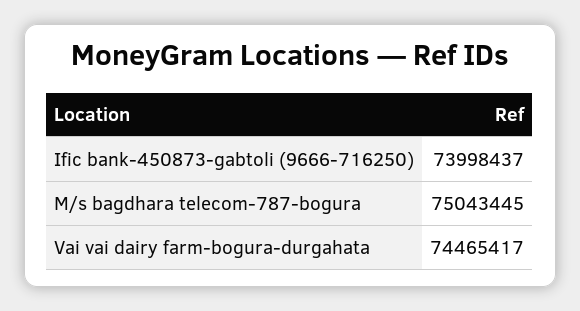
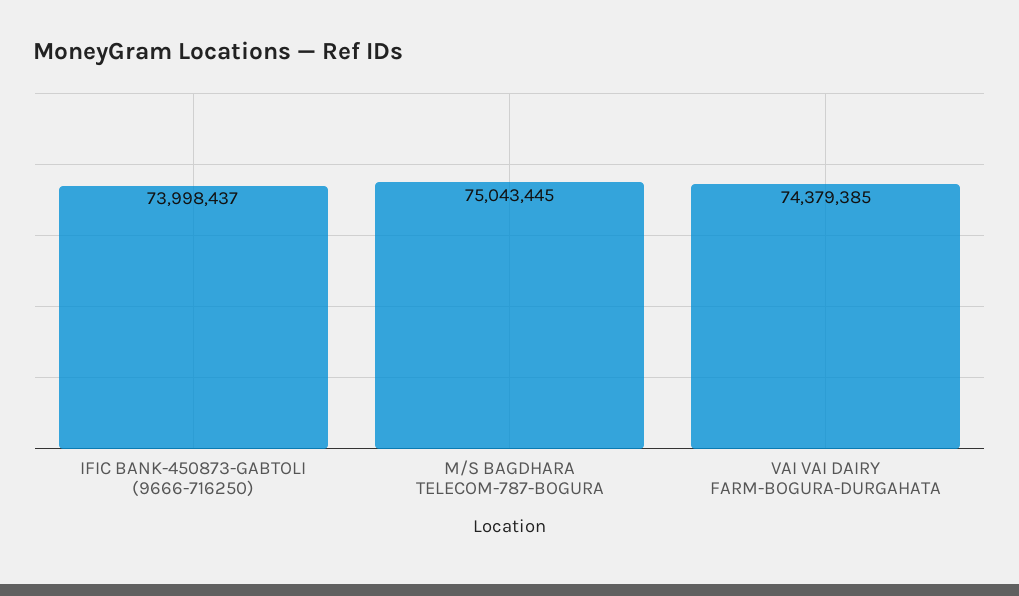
Vai vai dairy farm-bogura-durgahata: 74465417 -> 74379385

